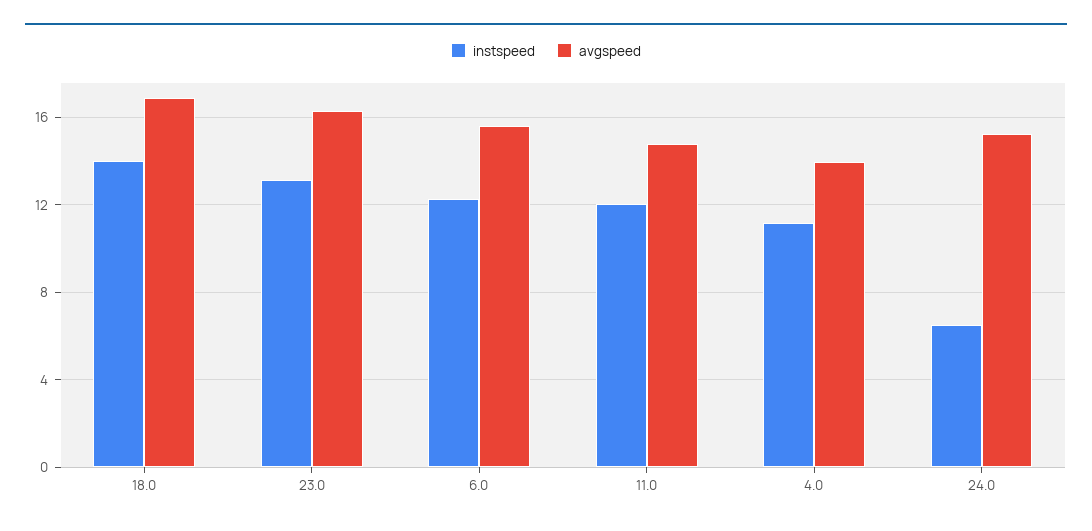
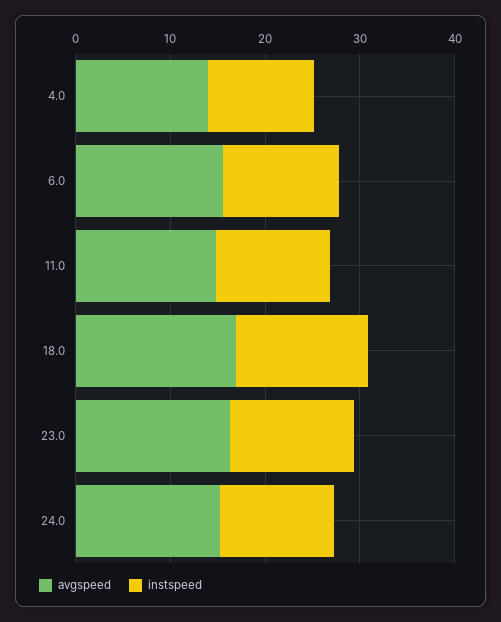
instspeed, 24.0: 6.5 -> 12

